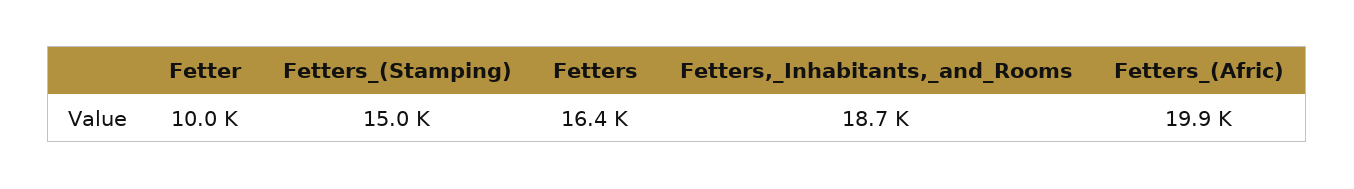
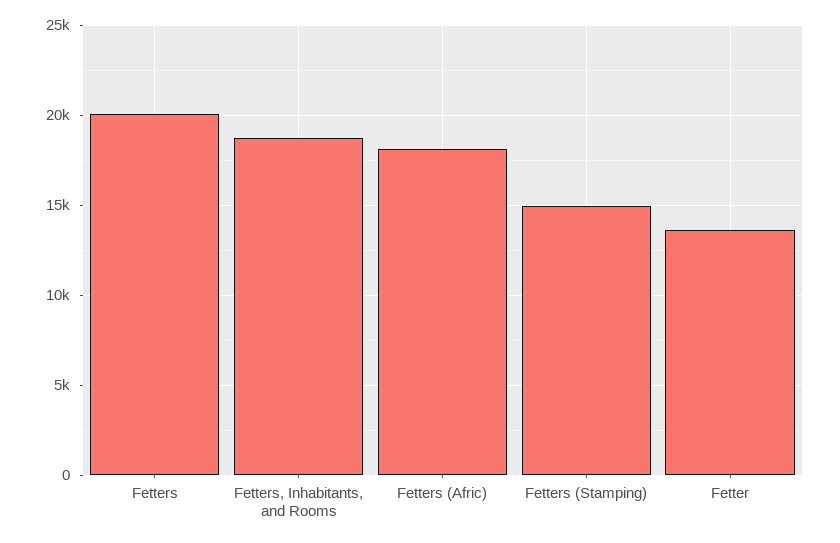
Fetter: 10000 -> 13500
Fetters: 16400 -> 20000
Fetters_(Afric): 19900 -> 18000

